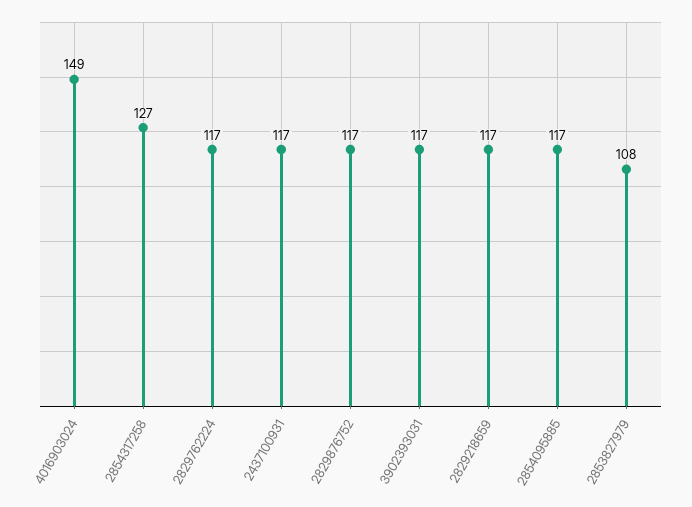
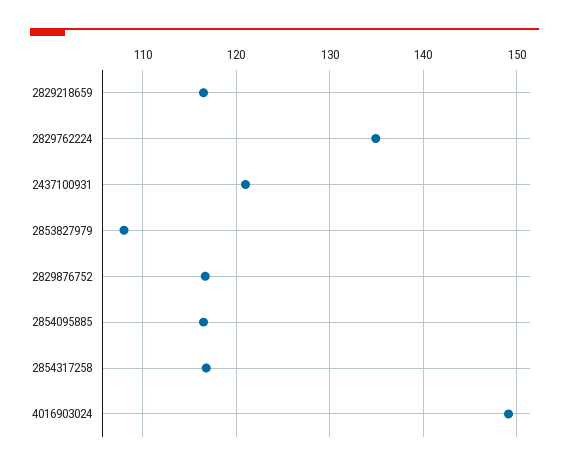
2854317258: 127 -> 117
2829762224: 117 -> 135
2437100931: 117 -> 121
3902393031: 117 -> none

